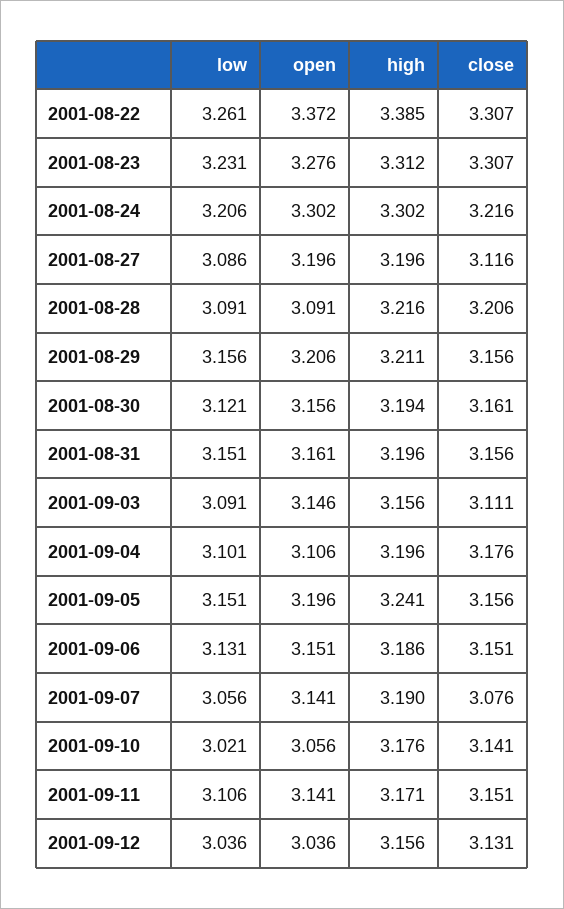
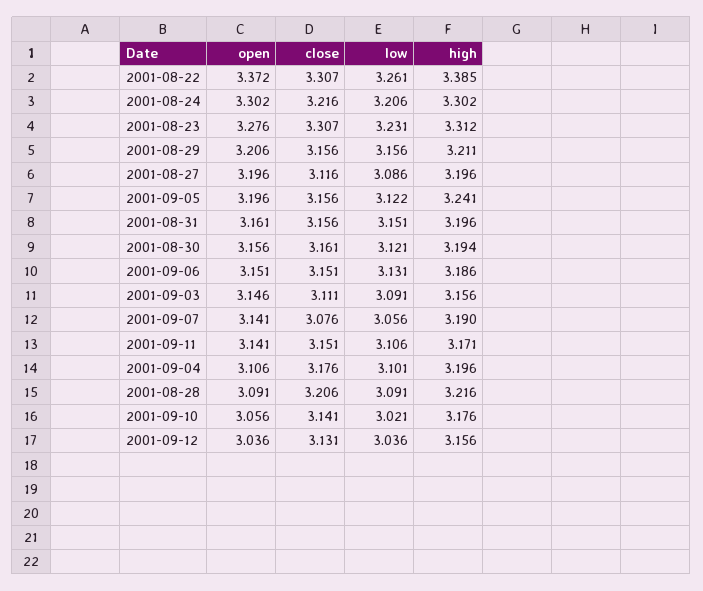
low, 2001-09-05: 3.151 -> 3.122

